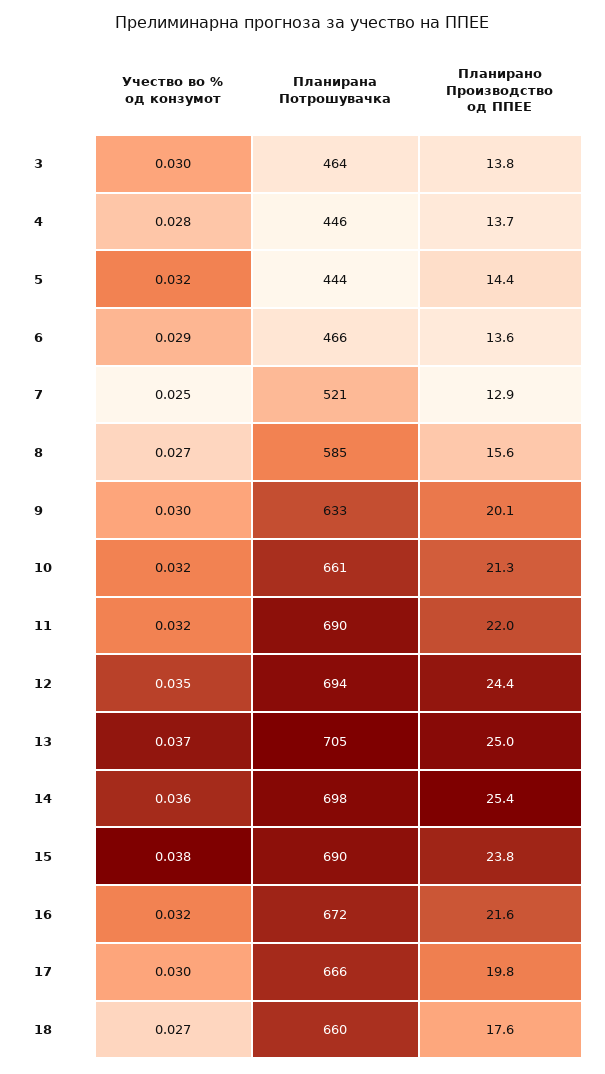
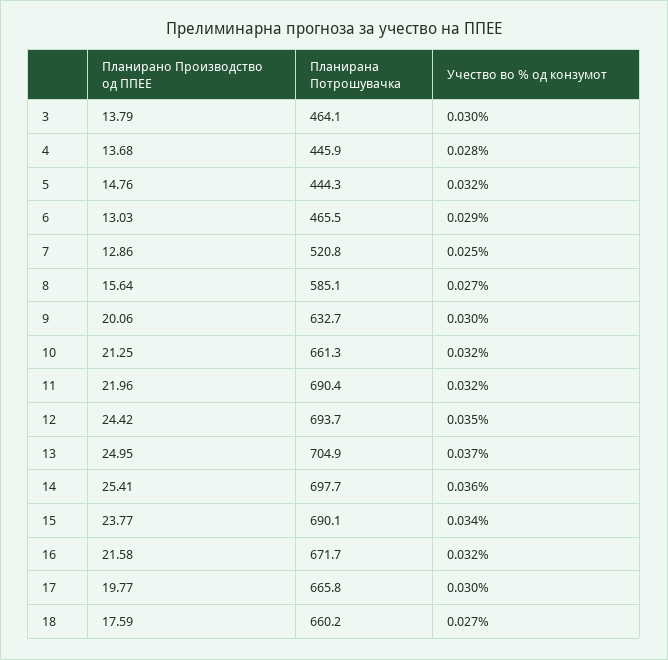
Планирано Производство од ППЕЕ, 5: 14.4 -> 14.76
Планирано Производство од ППЕЕ, 6: 13.6 -> 13.03
Учество во % од конзумот, 15: 0.038 -> 0.034

